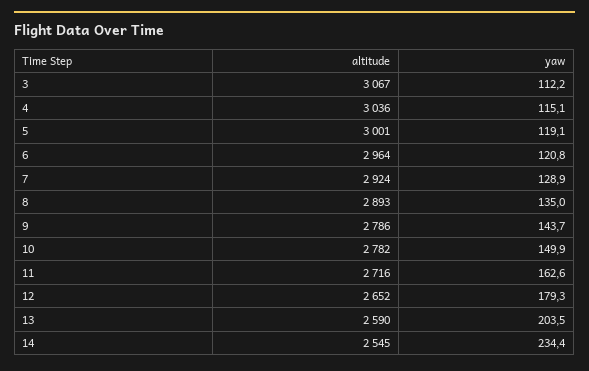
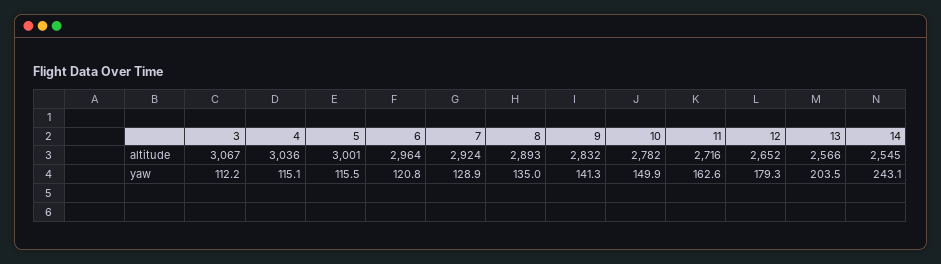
yaw, 5: 119.1 -> 115.5
altitude, 9: 2786 -> 2832
yaw, 9: 143.7 -> 141.3
altitude, 13: 2590 -> 2566
yaw, 14: 234.4 -> 243.1

